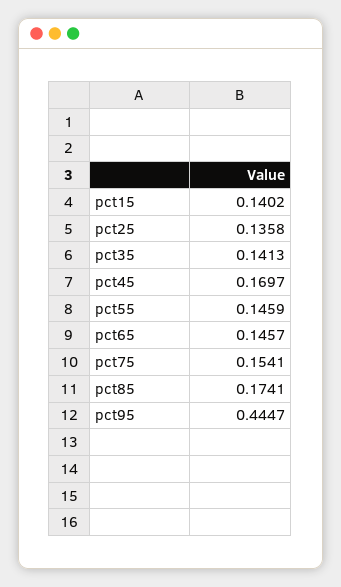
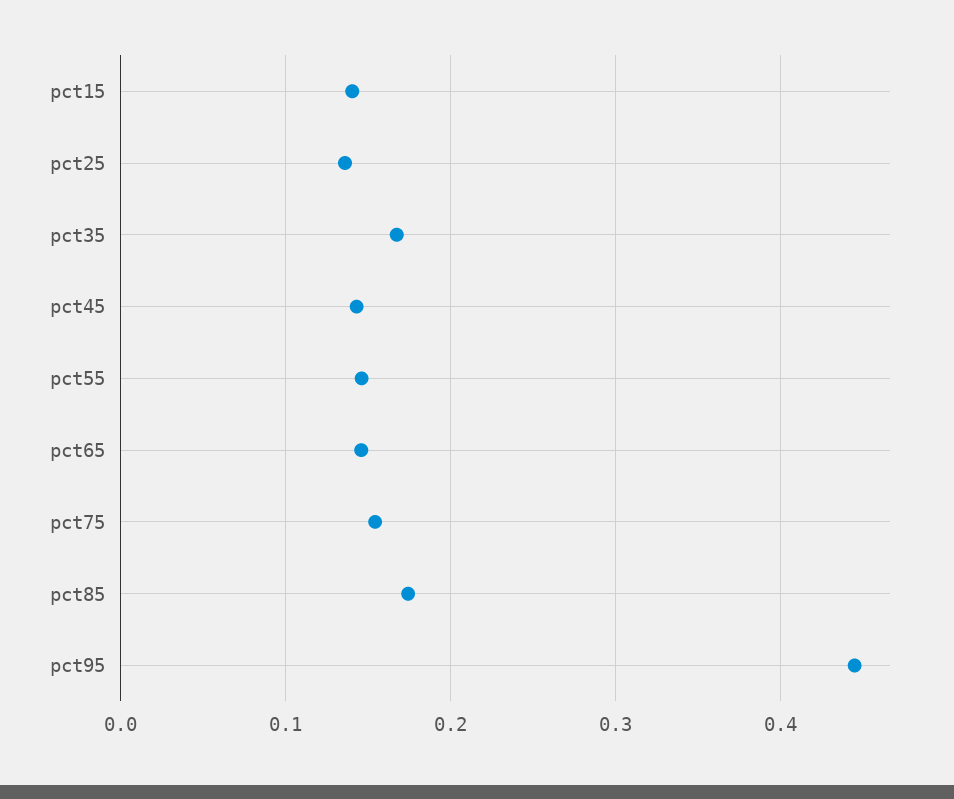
pct35: 0.1413 -> 0.17
pct45: 0.1697 -> 0.14

